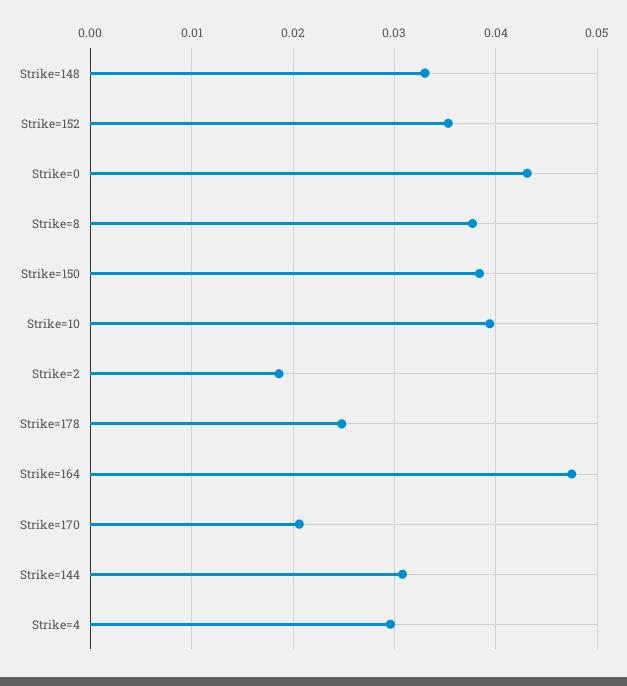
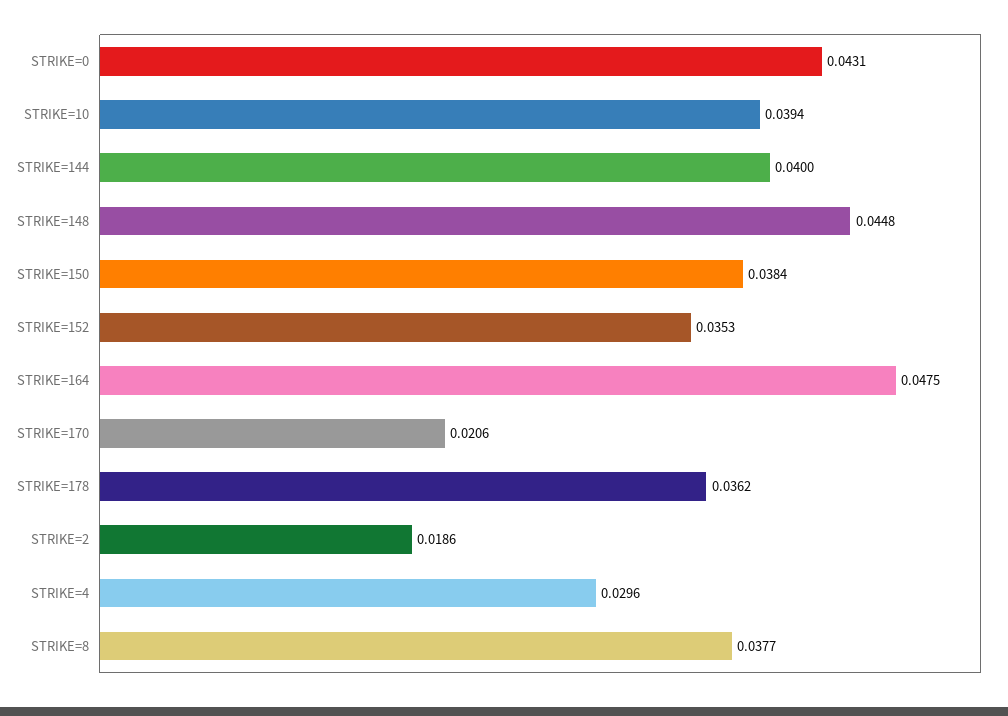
Strike=148: 0.033 -> 0.0448
Strike=178: 0.025 -> 0.0362
Strike=144: 0.031 -> 0.04

